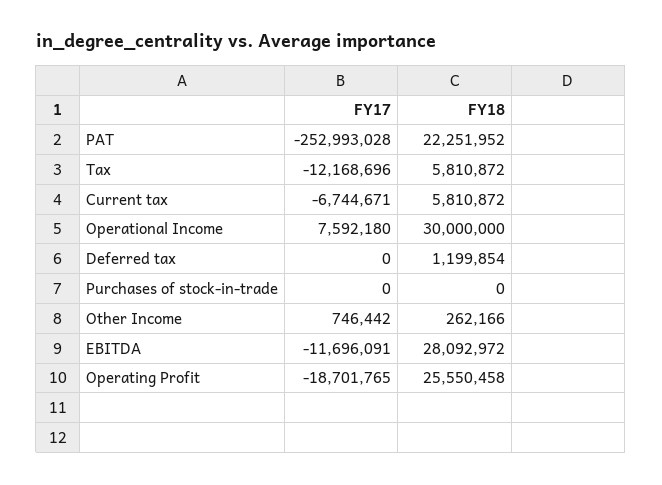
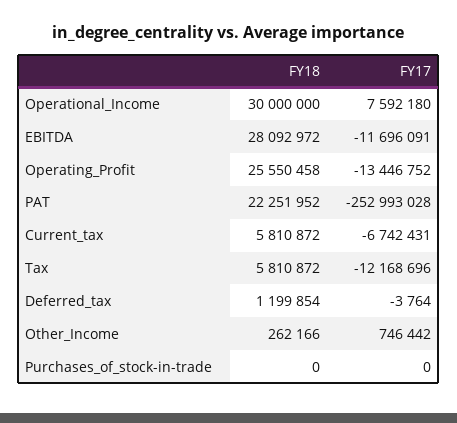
FY17, Current tax: -6744671 -> -6742431
FY17, Deferred tax: 0 -> -3764
FY17, Operating Profit: -18701765 -> -13446752

